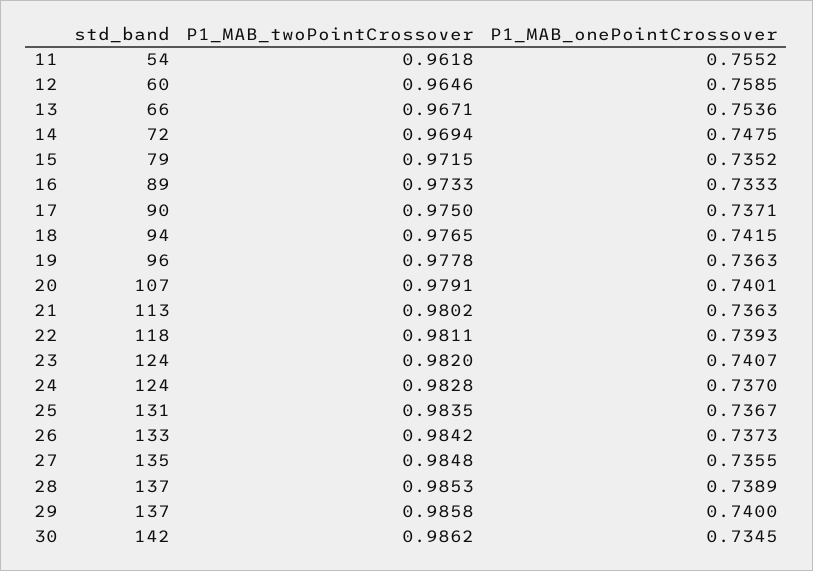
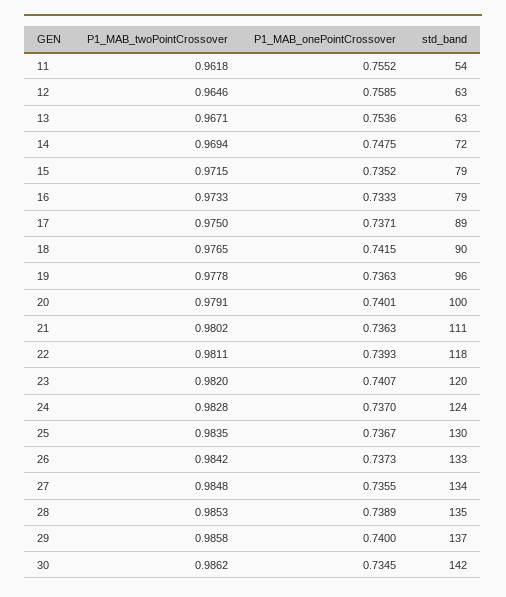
std_band, 12: 60 -> 63
std_band, 13: 66 -> 63
std_band, 16: 89 -> 79
std_band, 17: 90 -> 89
std_band, 18: 94 -> 90
std_band, 20: 107 -> 100
std_band, 21: 113 -> 111
std_band, 23: 124 -> 120
std_band, 25: 131 -> 130
std_band, 27: 135 -> 134
std_band, 28: 137 -> 135

